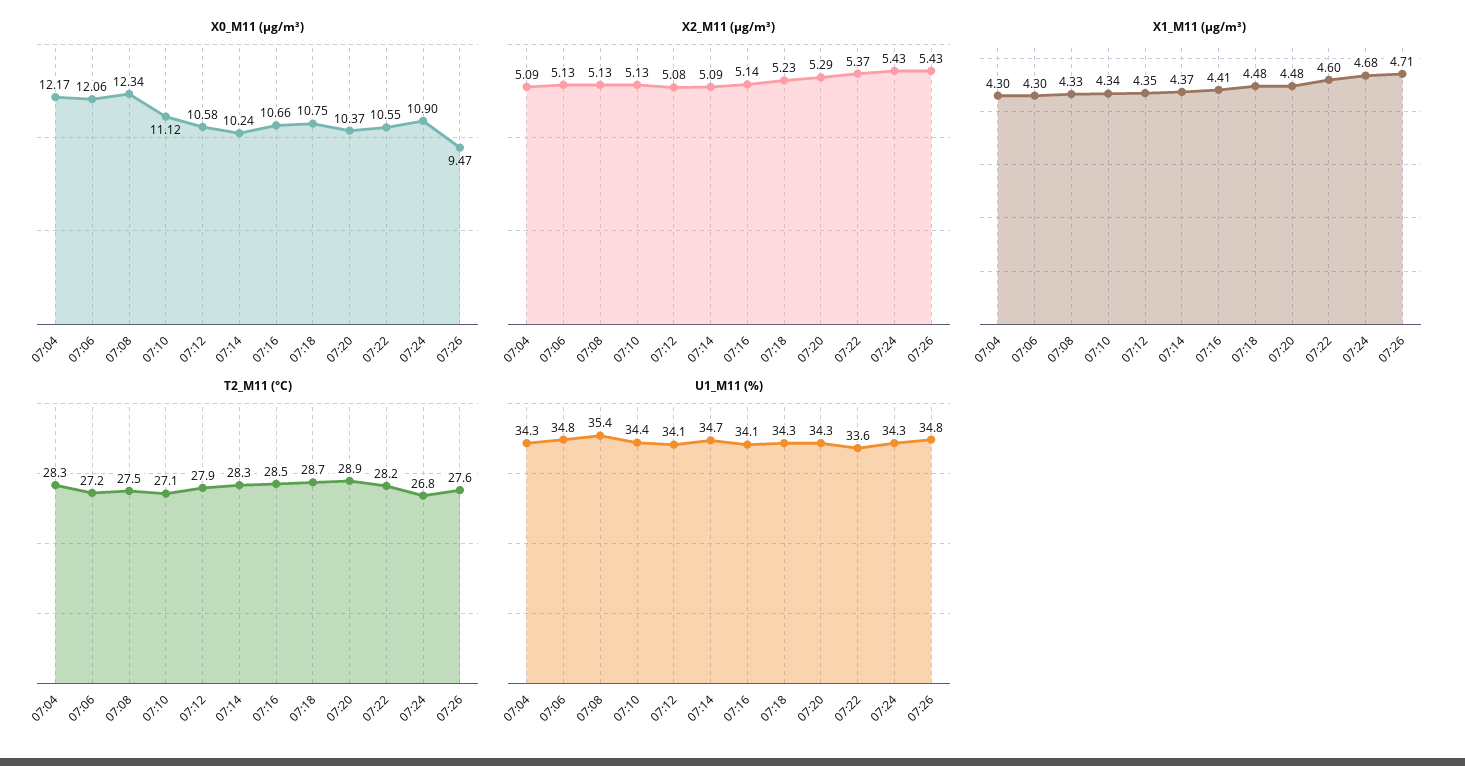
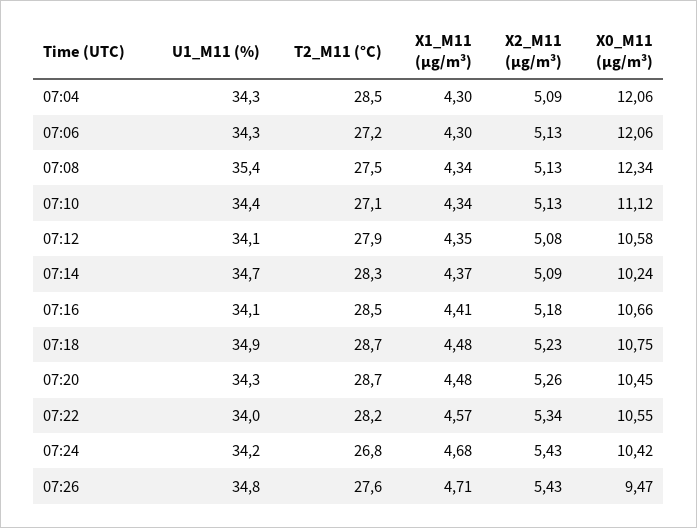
X0_M11 (μg/m³), 07:04: 12.17 -> 12.06
X0_M11 (μg/m³), 07:20: 10.37 -> 10.45
X0_M11 (μg/m³), 07:24: 10.9 -> 10.42
X2_M11 (μg/m³), 07:16: 5.14 -> 5.18
X2_M11 (μg/m³), 07:20: 5.29 -> 5.26
X2_M11 (μg/m³), 07:22: 5.37 -> 5.34
X1_M11 (μg/m³), 07:08: 4.33 -> 4.34
X1_M11 (μg/m³), 07:22: 4.6 -> 4.57
T2_M11 (°C), 07:04: 28.3 -> 28.5
T2_M11 (°C), 07:20: 28.9 -> 28.7
U1_M11 (%), 07:06: 34.8 -> 34.3
U1_M11 (%), 07:18: 34.3 -> 34.9
U1_M11 (%), 07:22: 33.6 -> 34
U1_M11 (%), 07:24: 34.3 -> 34.2

